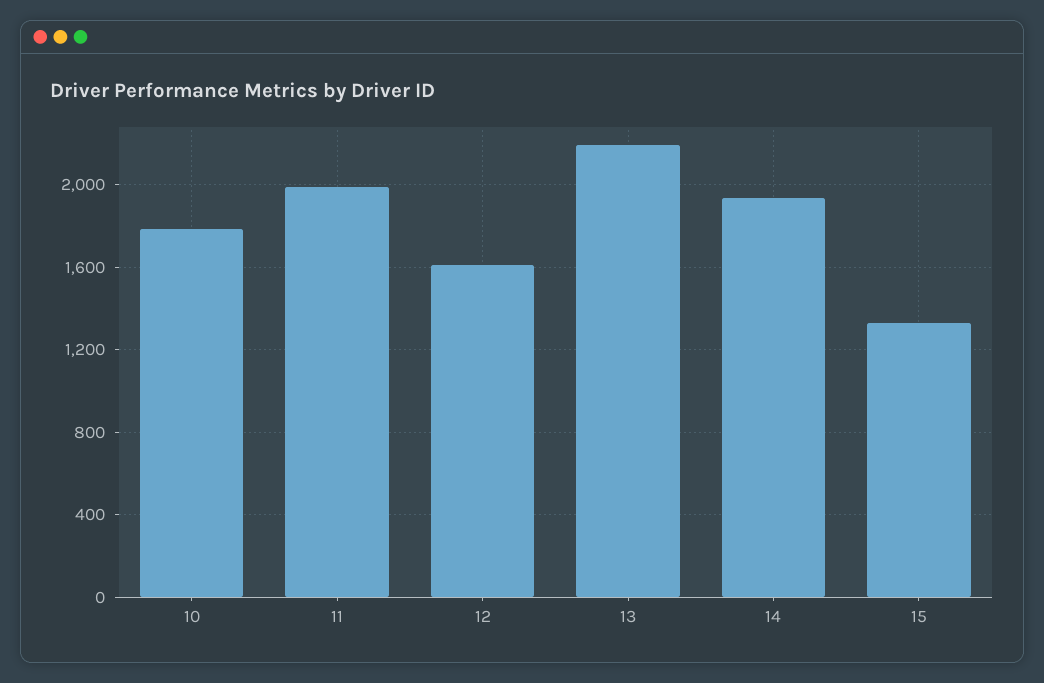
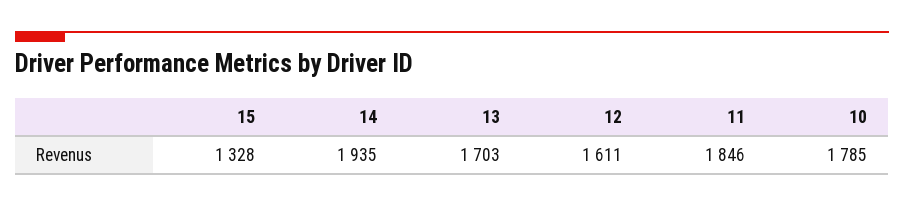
11: 2000 -> 1846
13: 2200 -> 1703

